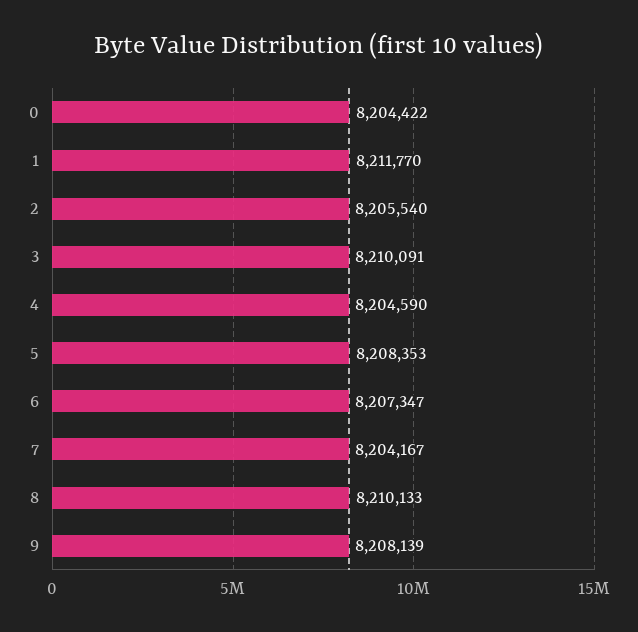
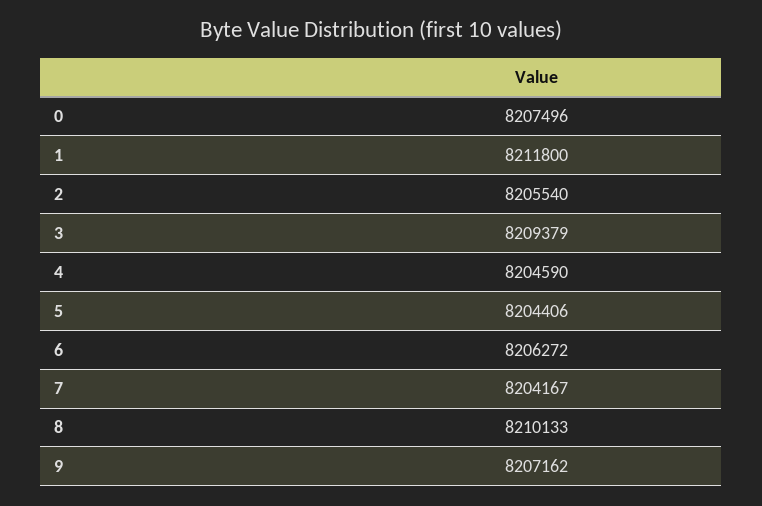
0: 8204422 -> 8207496
1: 8211770 -> 8211800
3: 8210091 -> 8209379
5: 8208353 -> 8204406
6: 8207347 -> 8206272
9: 8208139 -> 8207162

